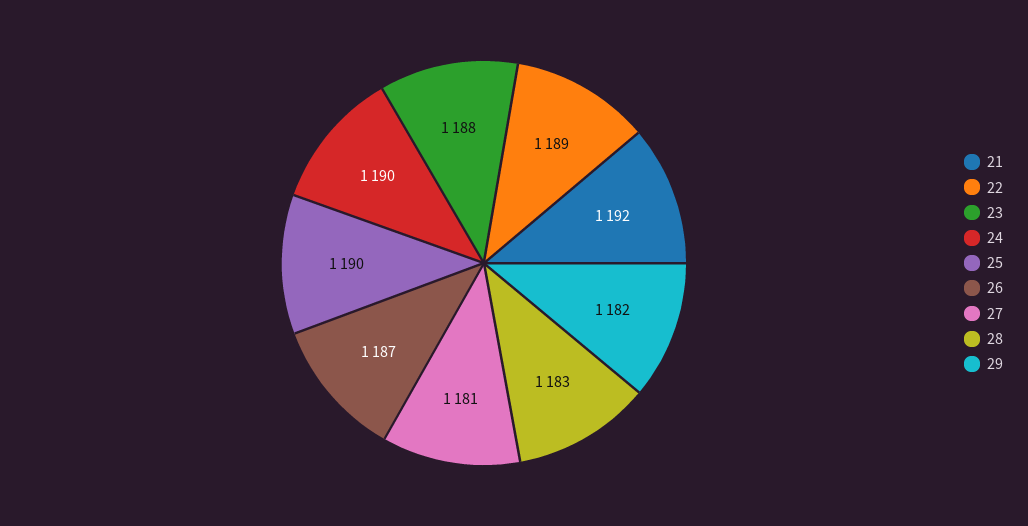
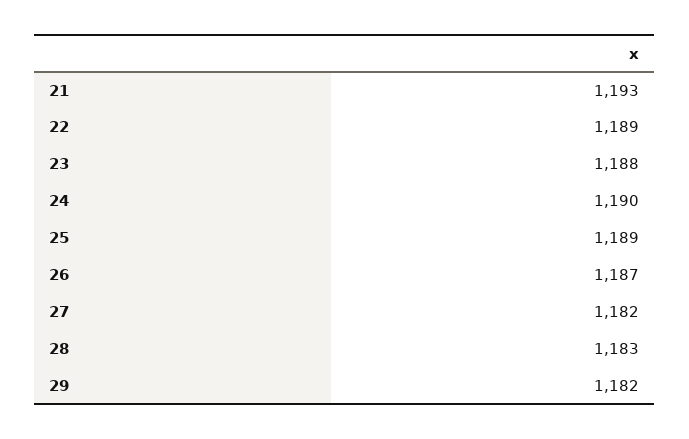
21: 1192 -> 1193
25: 1190 -> 1189
27: 1181 -> 1182

